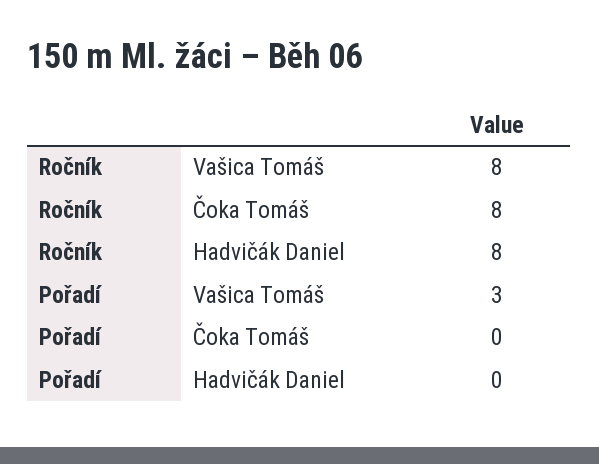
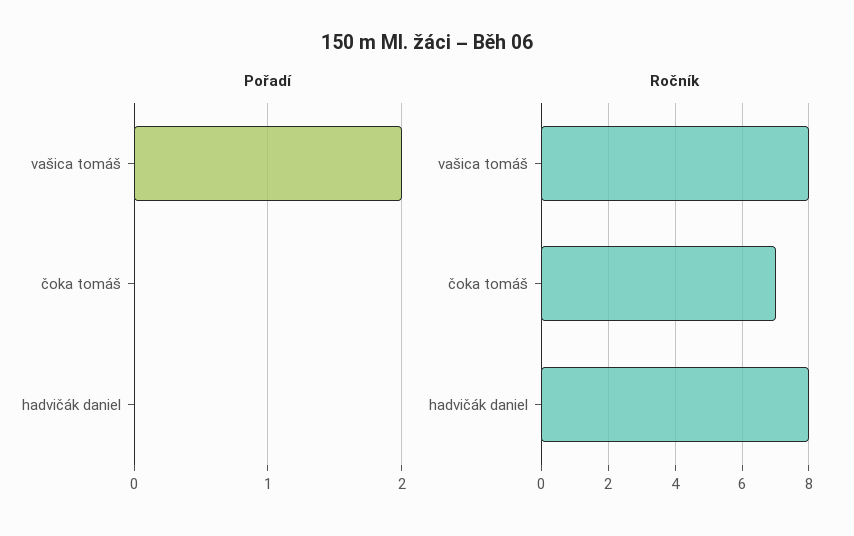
Ročník, Čoka Tomáš: 8 -> 7
Pořadí, Vašica Tomáš: 3 -> 2

